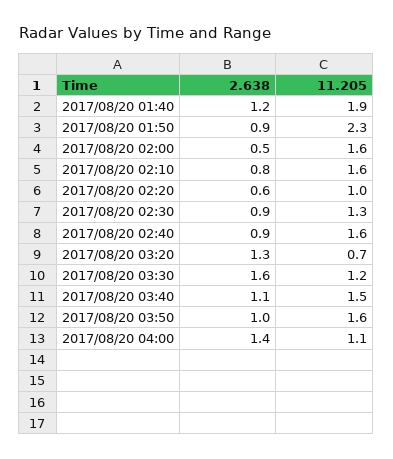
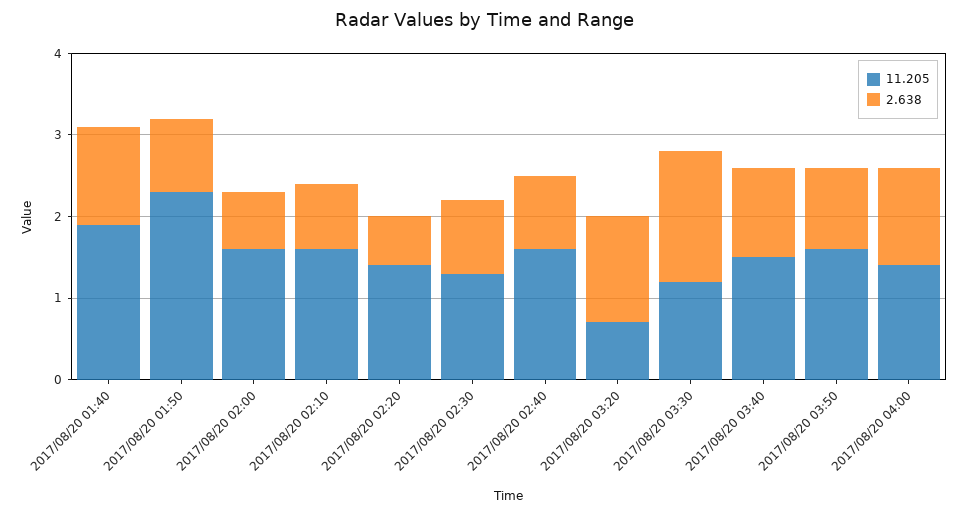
2.638, 2017/08/20 02:00: 0.5 -> 0.7
11.205, 2017/08/20 02:20: 1 -> 1.4
2.638, 2017/08/20 04:00: 1.4 -> 1.2
11.205, 2017/08/20 04:00: 1.1 -> 1.4

